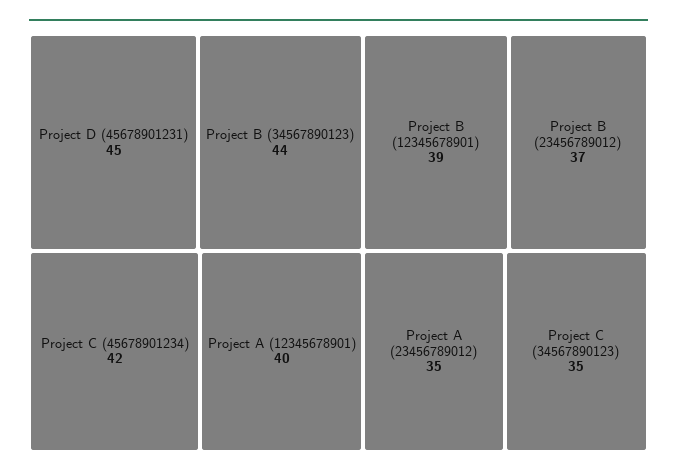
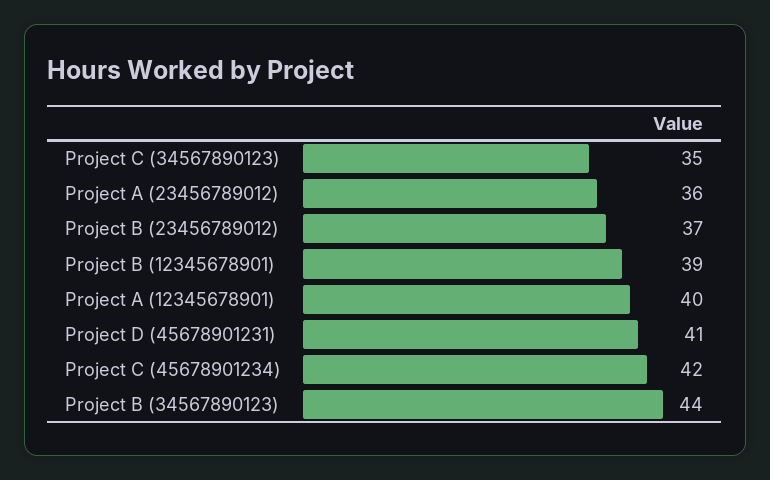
Project D (45678901231): 45 -> 41
Project A (23456789012): 35 -> 36

